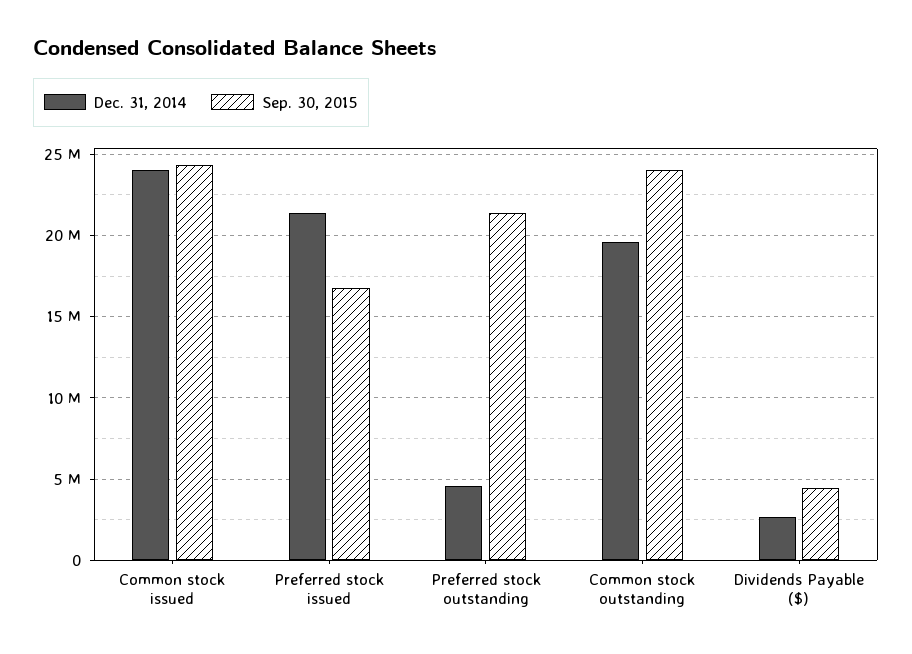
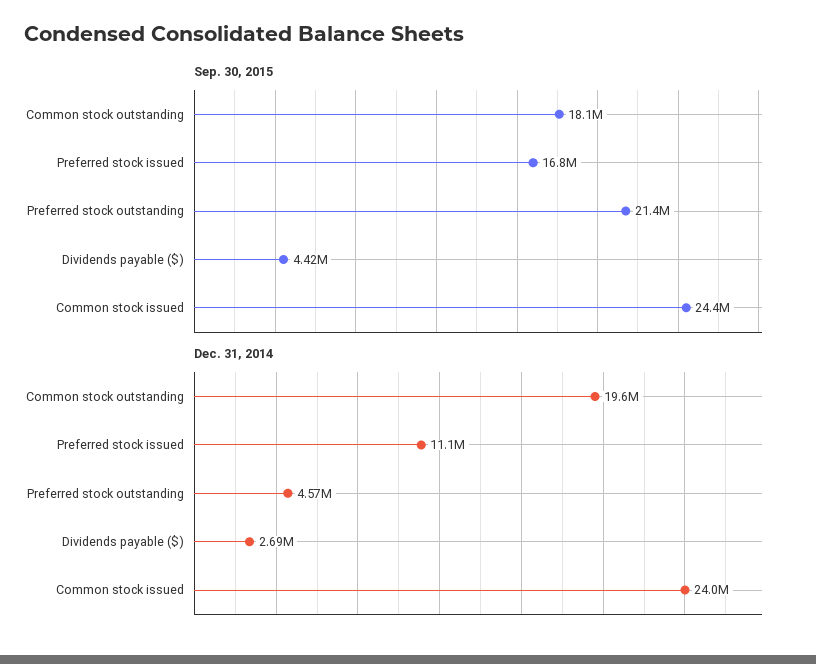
Dec. 31, 2014, Preferred stock issued: 21500000 -> 11100000
Sep. 30, 2015, Common stock outstanding: 24000000 -> 18100000

